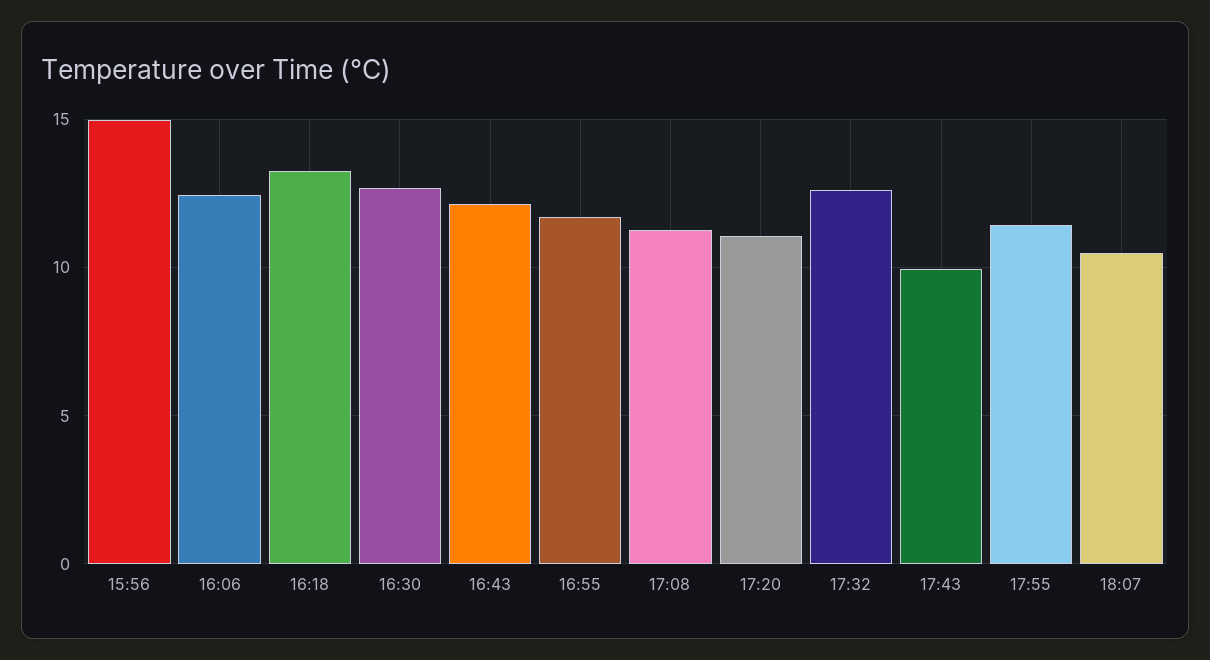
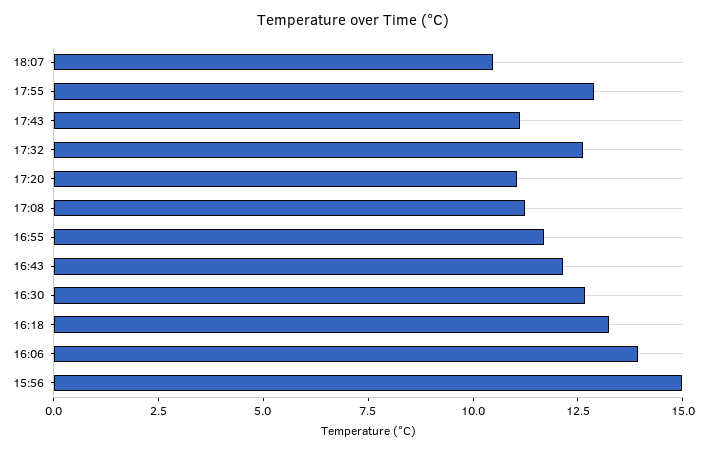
16:06: 12.5 -> 14
17:43: 10 -> 11
17:55: 11.5 -> 13

